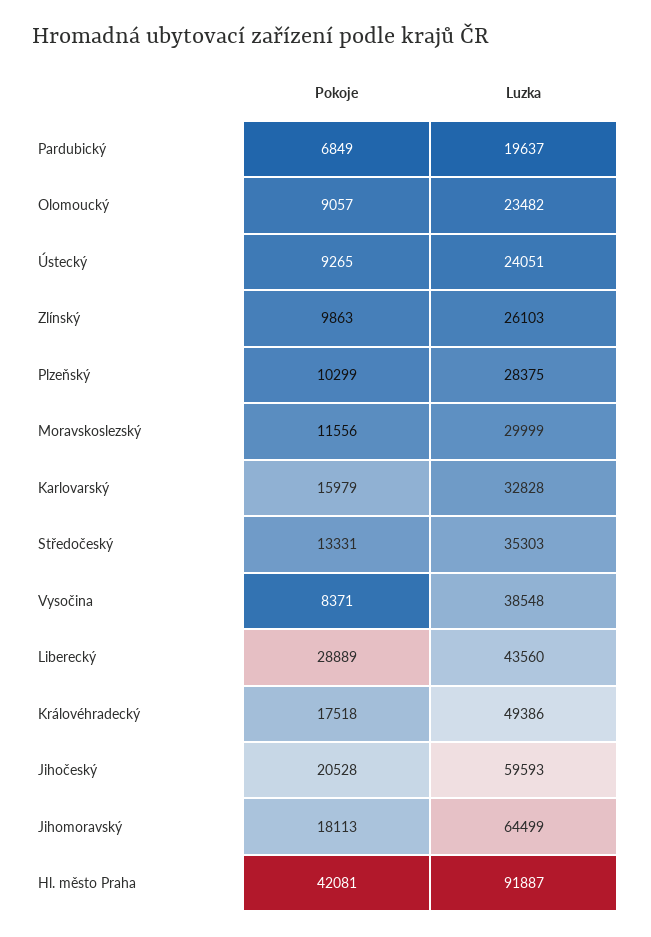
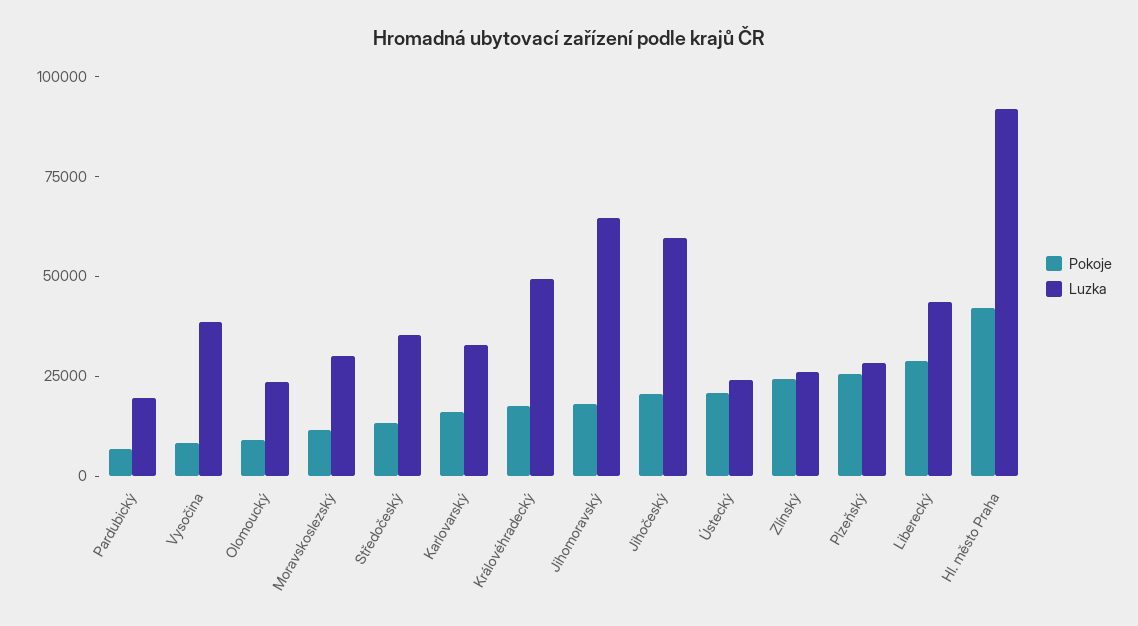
Pokoje, Ústecký: 9265 -> 20000
Pokoje, Zlínský: 9863 -> 25000
Pokoje, Plzeňský: 10299 -> 25000

